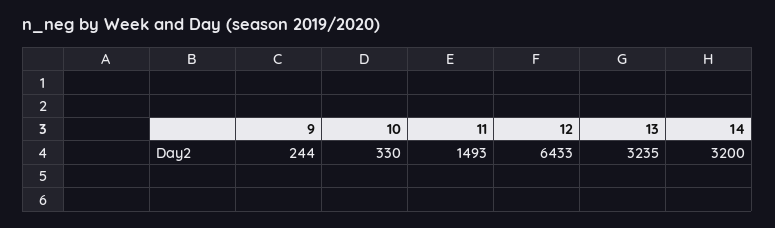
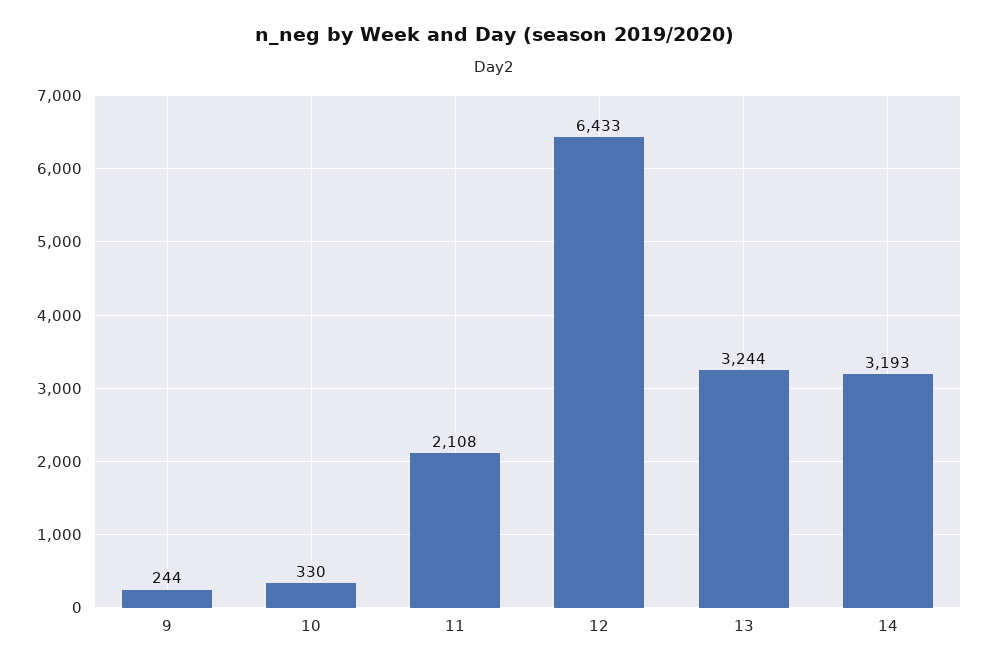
11: 1493 -> 2108
13: 3235 -> 3244
14: 3200 -> 3193

